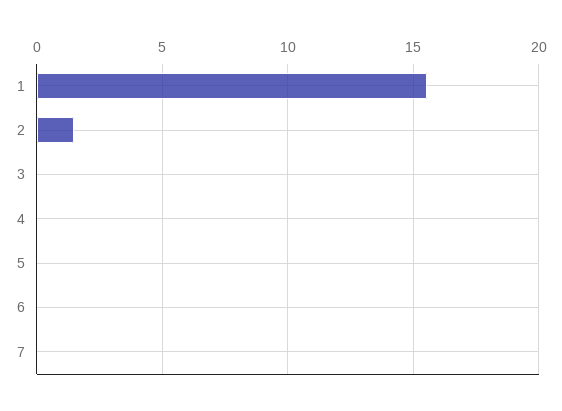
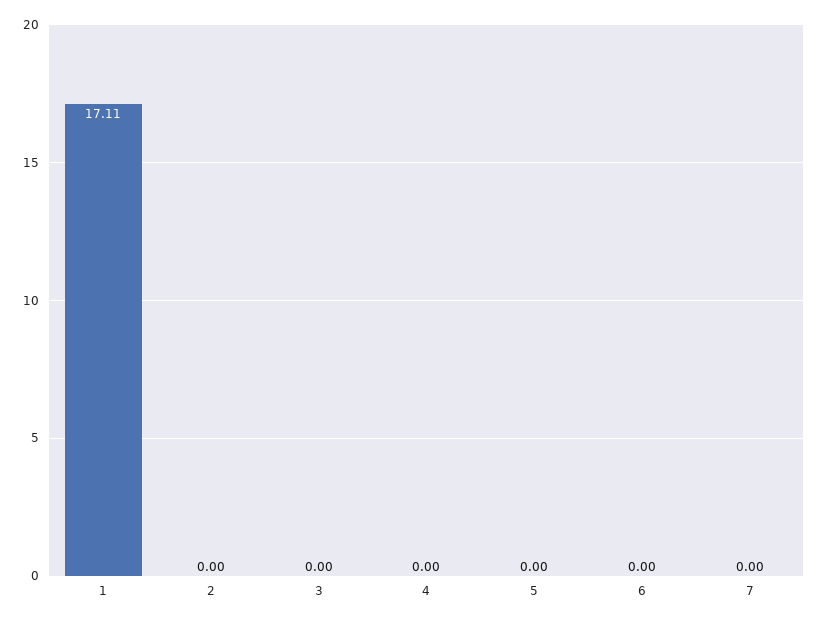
1: 15.5 -> 17.11
2: 1.5 -> 0

